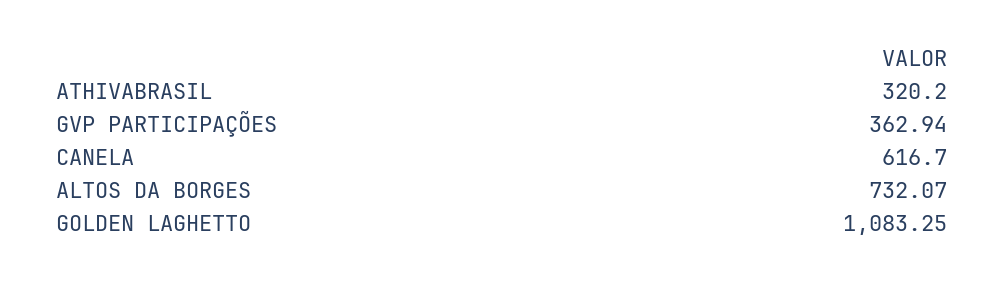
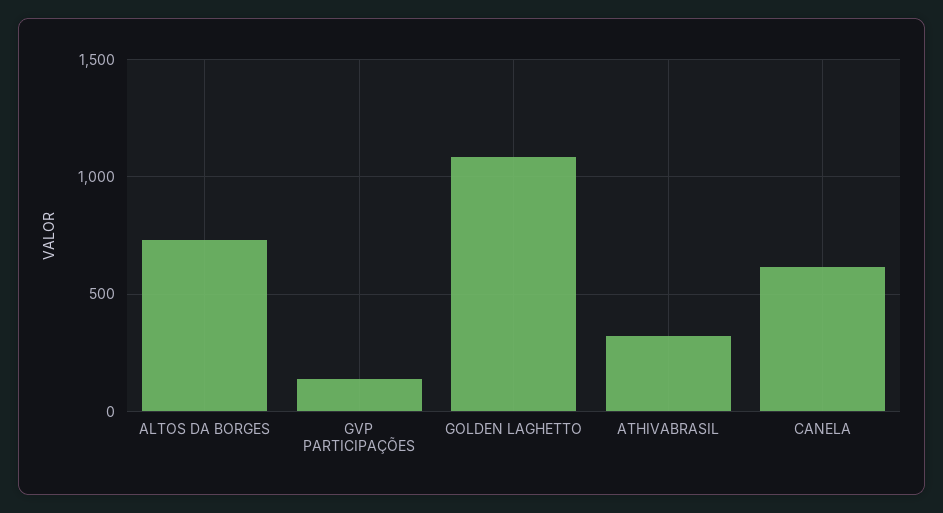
GVP PARTICIPAÇÕES: 362.94 -> 150

